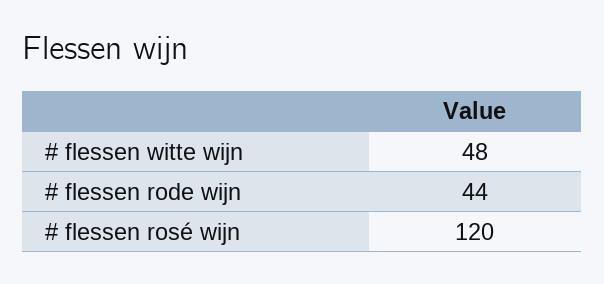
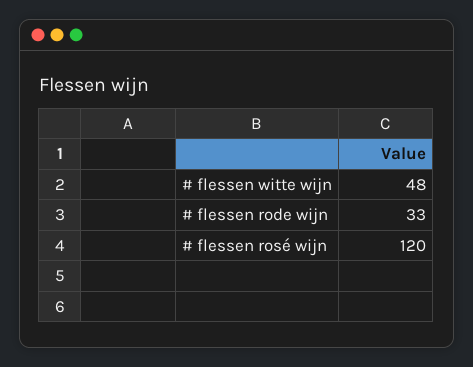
# flessen rode wijn: 44 -> 33

